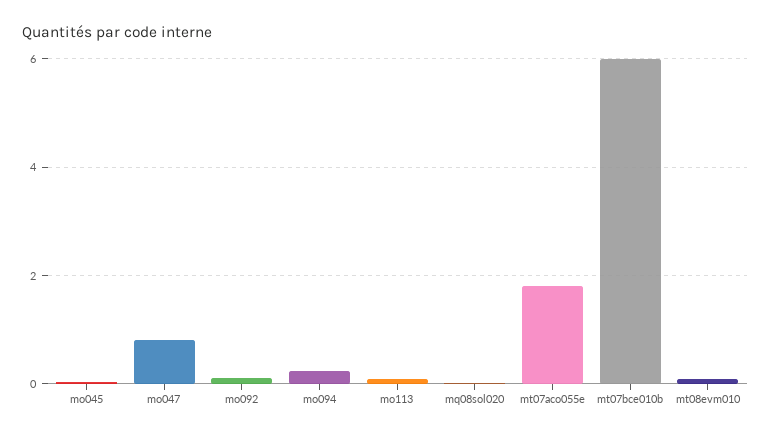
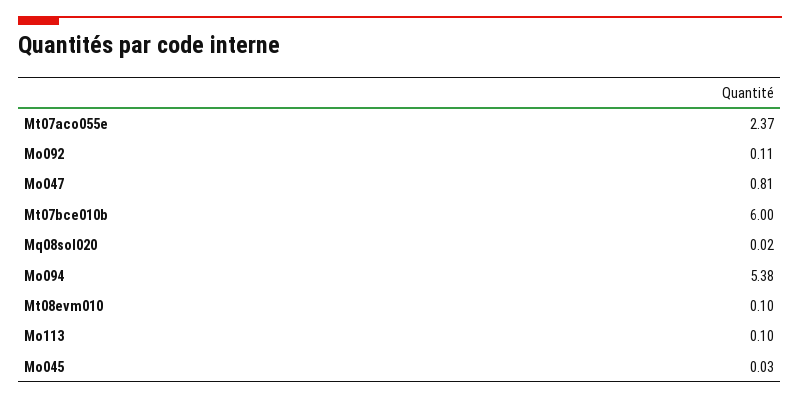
mo094: 0.2 -> 5.38
mt07aco055e: 1.8 -> 2.37

